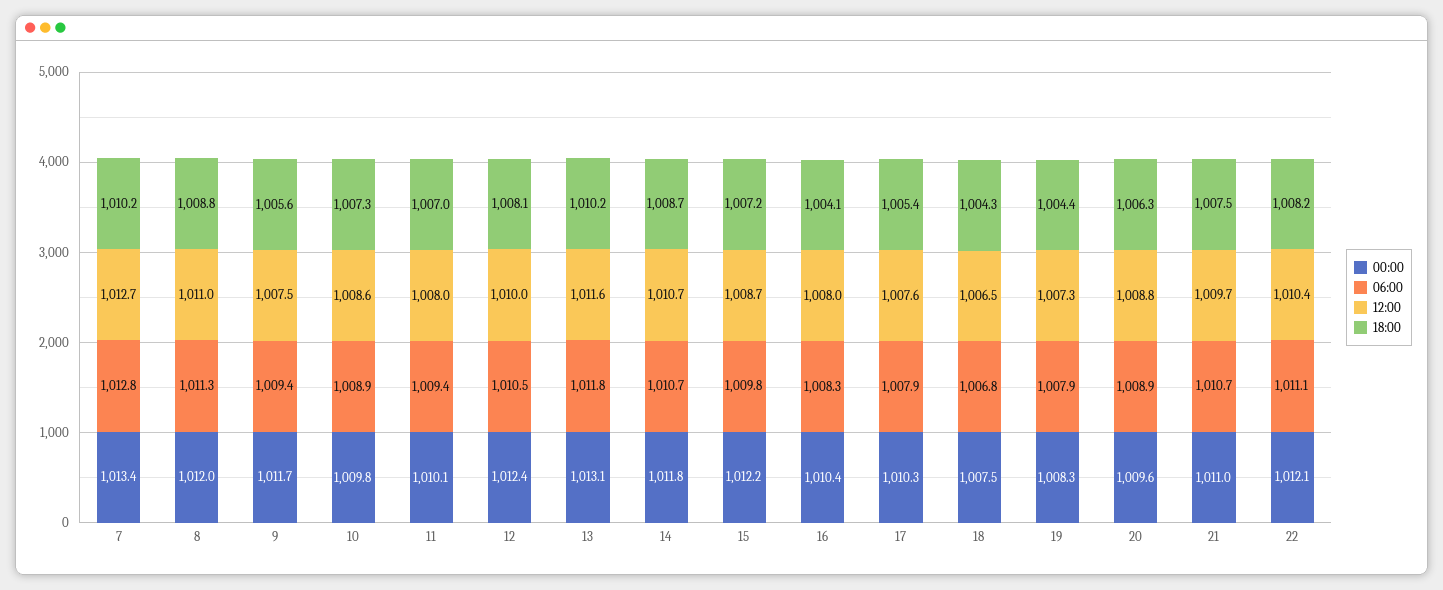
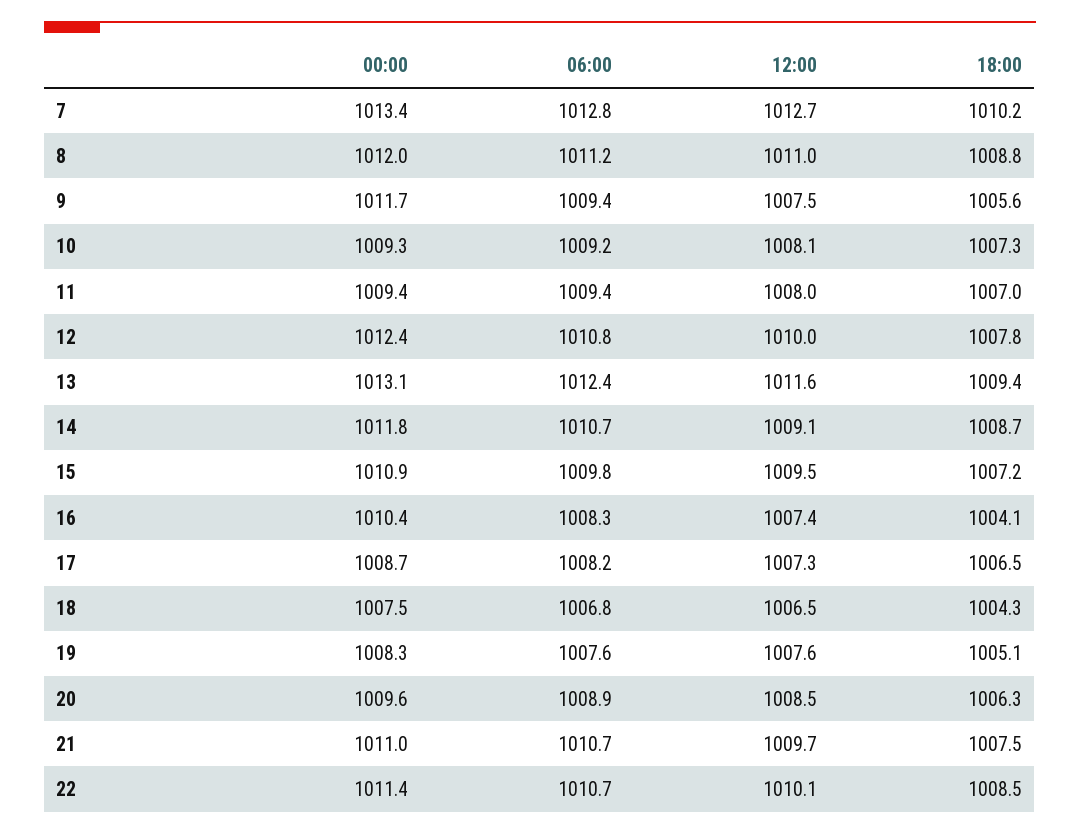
06:00, 8: 1011.3 -> 1011.2
00:00, 10: 1009.8 -> 1009.3
06:00, 10: 1008.9 -> 1009.2
12:00, 10: 1008.6 -> 1008.1
00:00, 11: 1010.1 -> 1009.4
06:00, 12: 1010.5 -> 1010.8
18:00, 12: 1008.1 -> 1007.8
06:00, 13: 1011.8 -> 1012.4
18:00, 13: 1010.2 -> 1009.4
12:00, 14: 1010.7 -> 1009.1
00:00, 15: 1012.2 -> 1010.9
12:00, 15: 1008.7 -> 1009.5
12:00, 16: 1008 -> 1007.4
00:00, 17: 1010.3 -> 1008.7
06:00, 17: 1007.9 -> 1008.2
12:00, 17: 1007.6 -> 1007.3
18:00, 17: 1005.4 -> 1006.5
06:00, 19: 1007.9 -> 1007.6
12:00, 19: 1007.3 -> 1007.6
18:00, 19: 1004.4 -> 1005.1
12:00, 20: 1008.8 -> 1008.5
00:00, 22: 1012.1 -> 1011.4
06:00, 22: 1011.1 -> 1010.7
12:00, 22: 1010.4 -> 1010.1
18:00, 22: 1008.2 -> 1008.5

